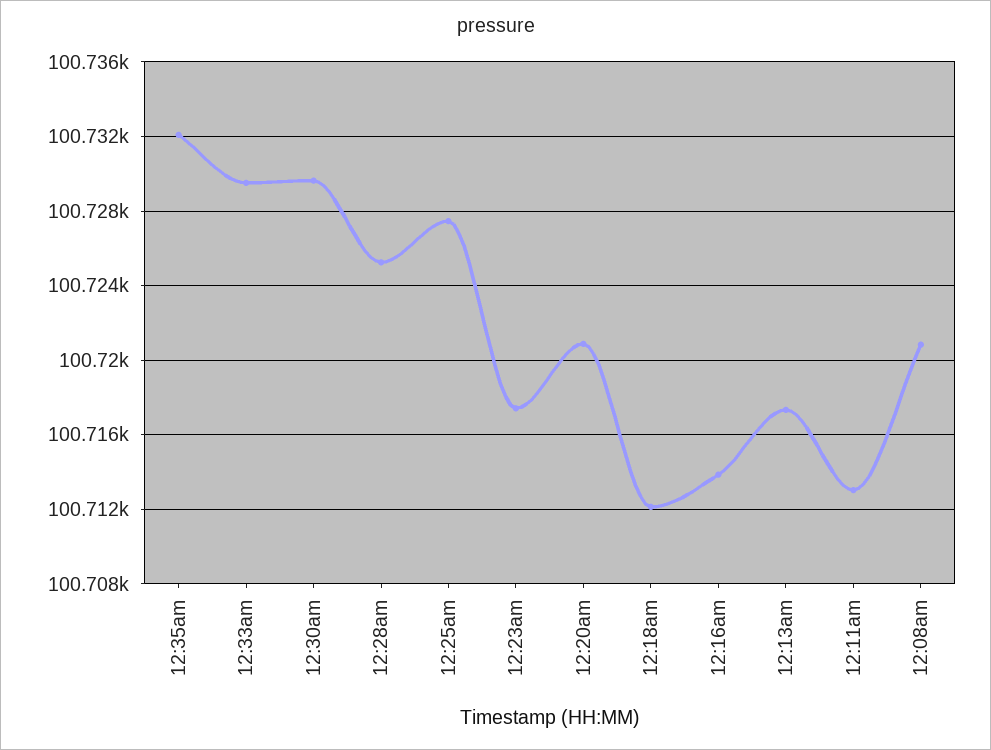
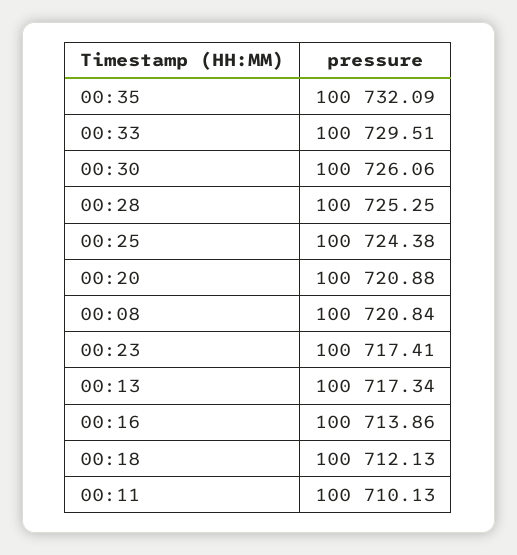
12:30am: 100729.5 -> 100726.06
12:25am: 100727.5 -> 100724.38
12:11am: 100713 -> 100710.13

